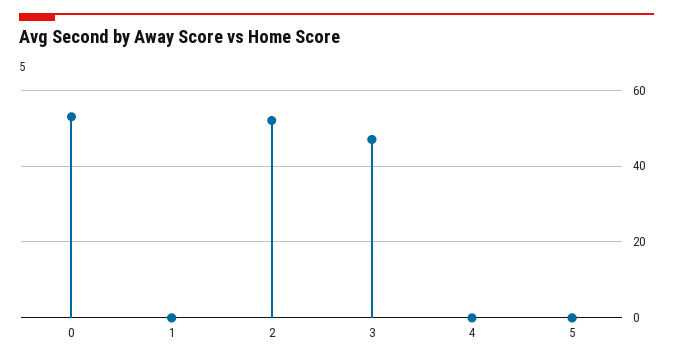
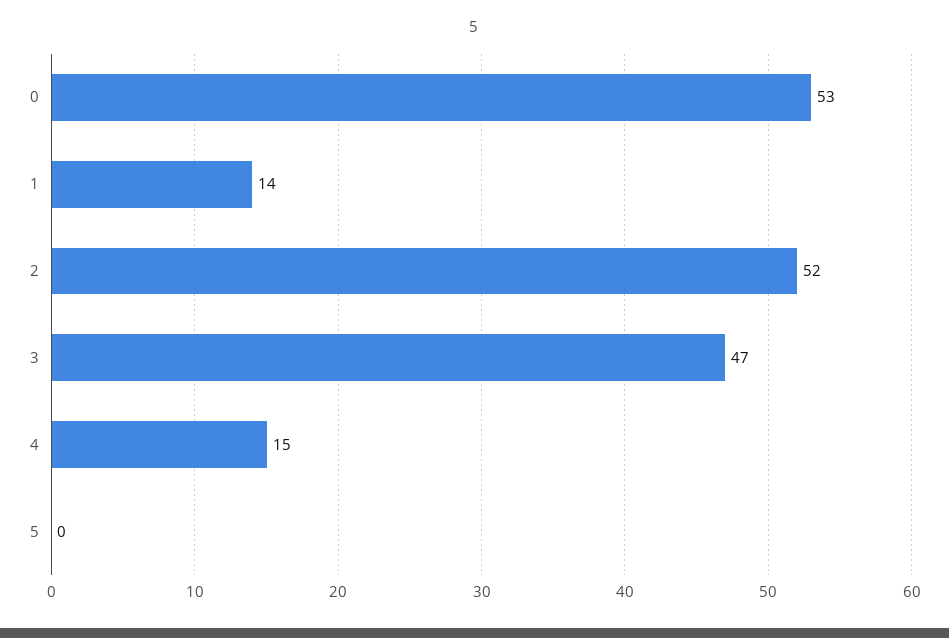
1: 0 -> 14
4: 0 -> 15

